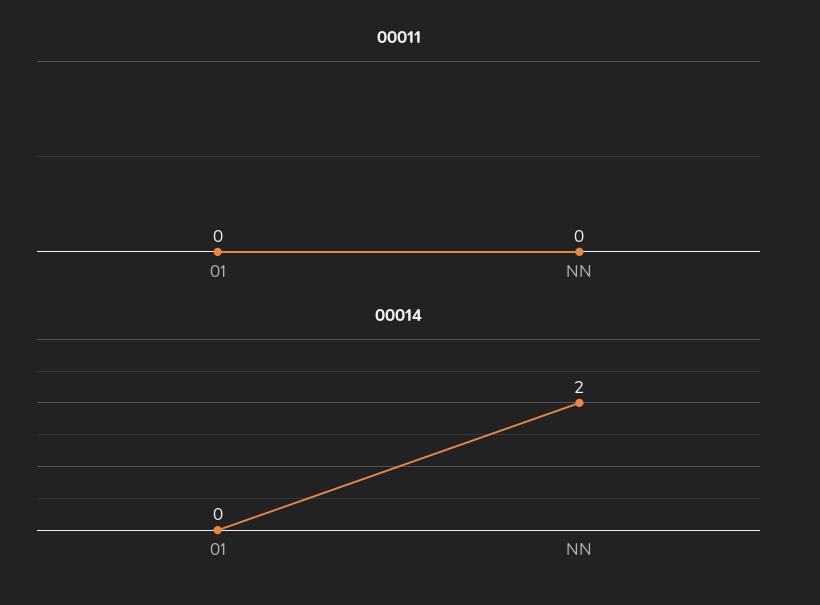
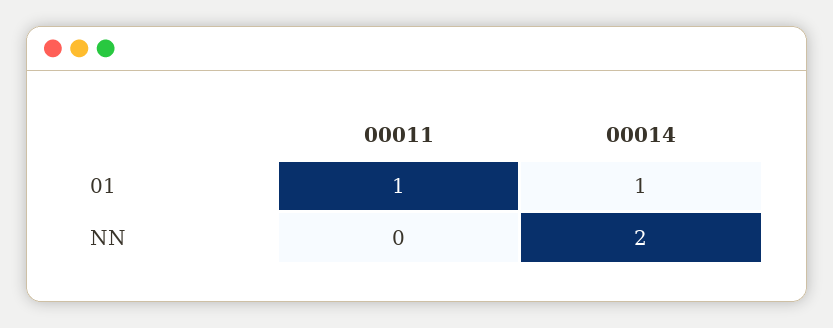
00011, 01: 0 -> 1
00014, 01: 0 -> 1

